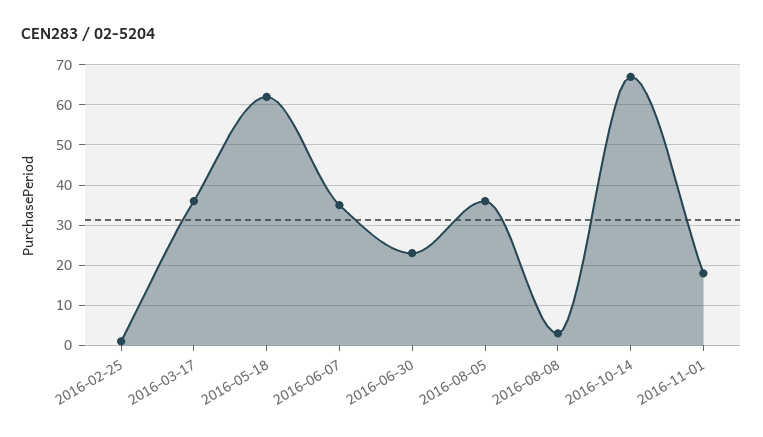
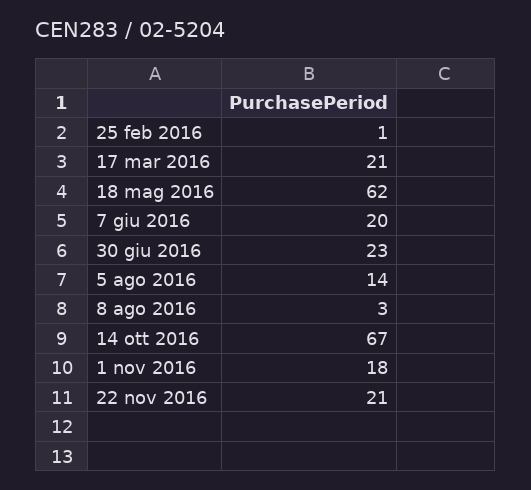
2016-03-17: 35 -> 21
2016-06-07: 35 -> 20
2016-08-05: 35 -> 14
22 nov 2016: none -> 21

